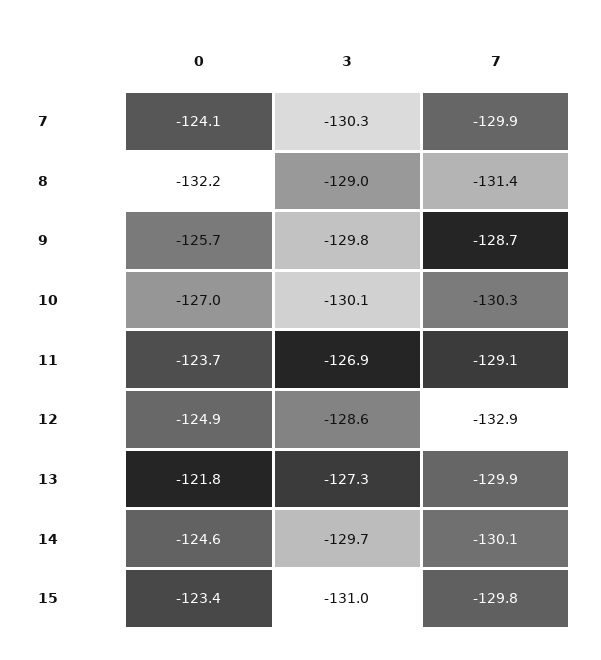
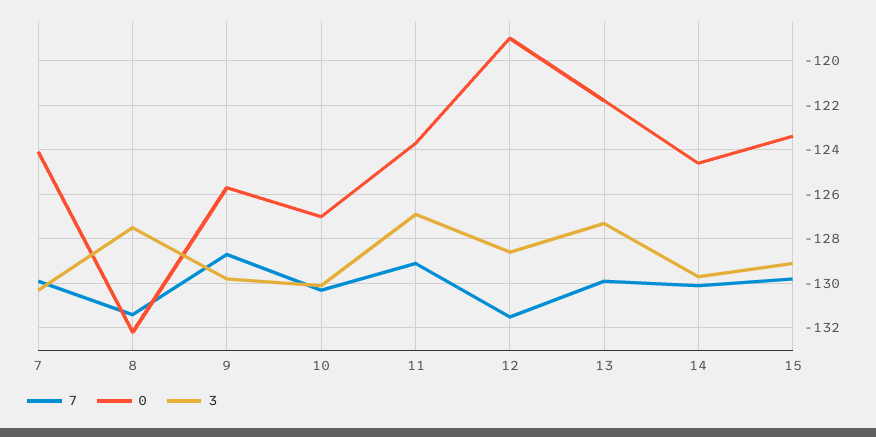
3, 8: -129 -> -127.5
0, 12: -124.9 -> -119
7, 12: -132.9 -> -131.5
3, 15: -131 -> -129

